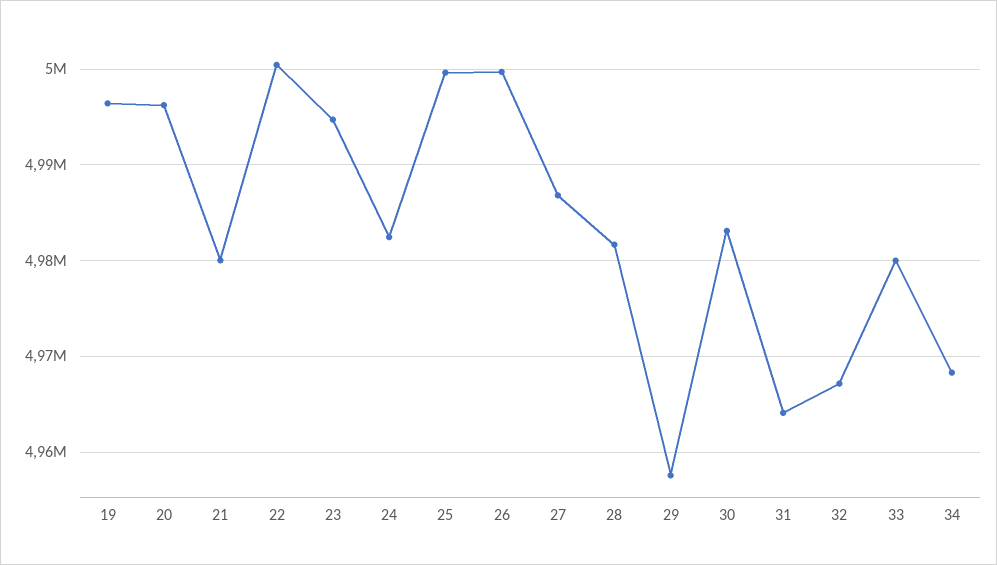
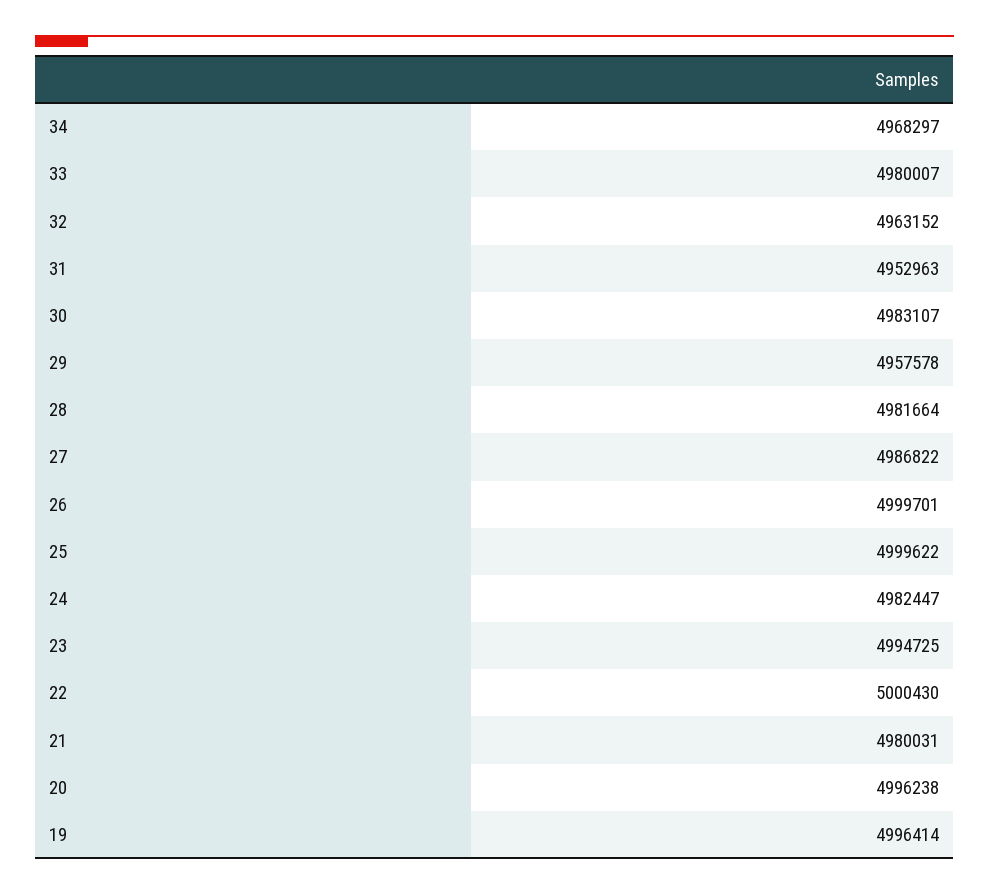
31: 4964000 -> 4952963
32: 4967000 -> 4963152

